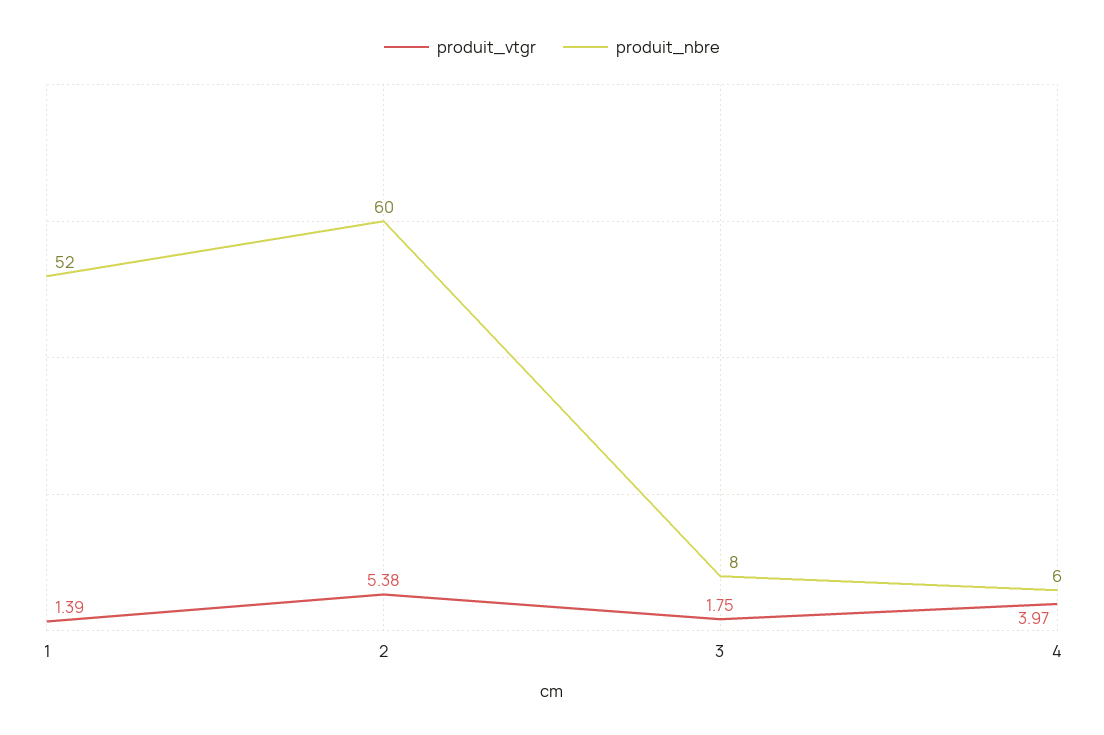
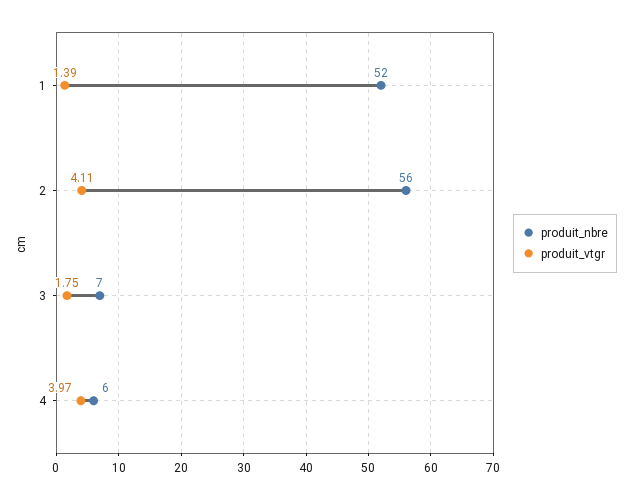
produit_vtgr, 2: 5.38 -> 4.11
produit_nbre, 2: 60 -> 56
produit_nbre, 3: 8 -> 7

